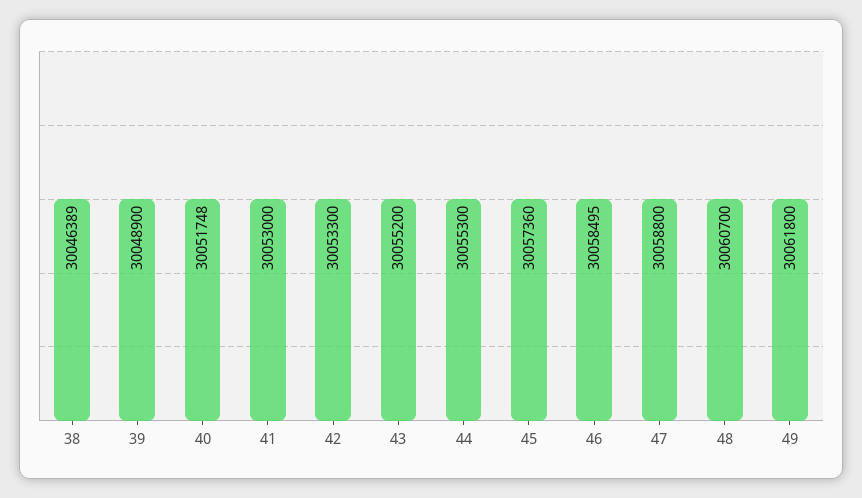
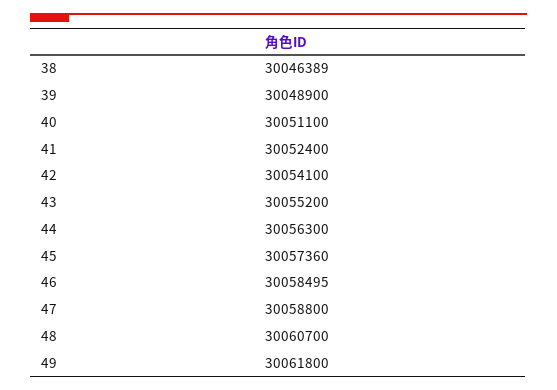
40: 30051748 -> 30051100
41: 30053000 -> 30052400
42: 30053300 -> 30054100
44: 30055300 -> 30056300

